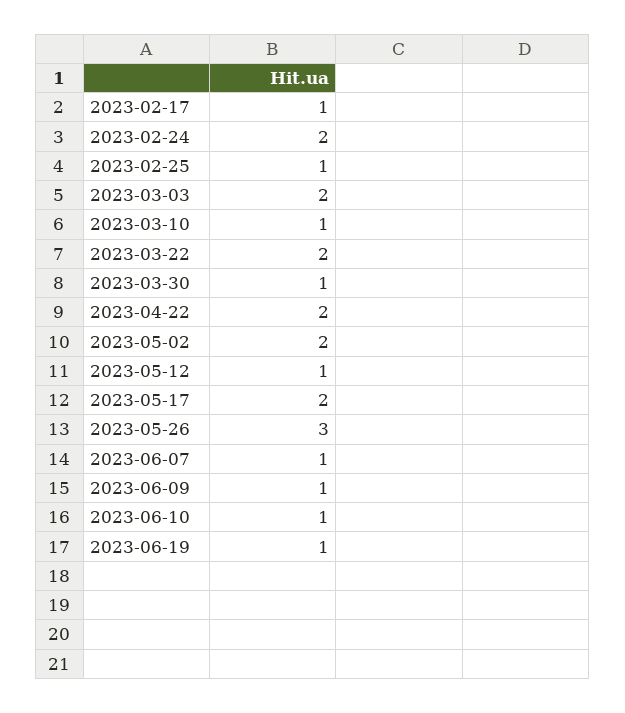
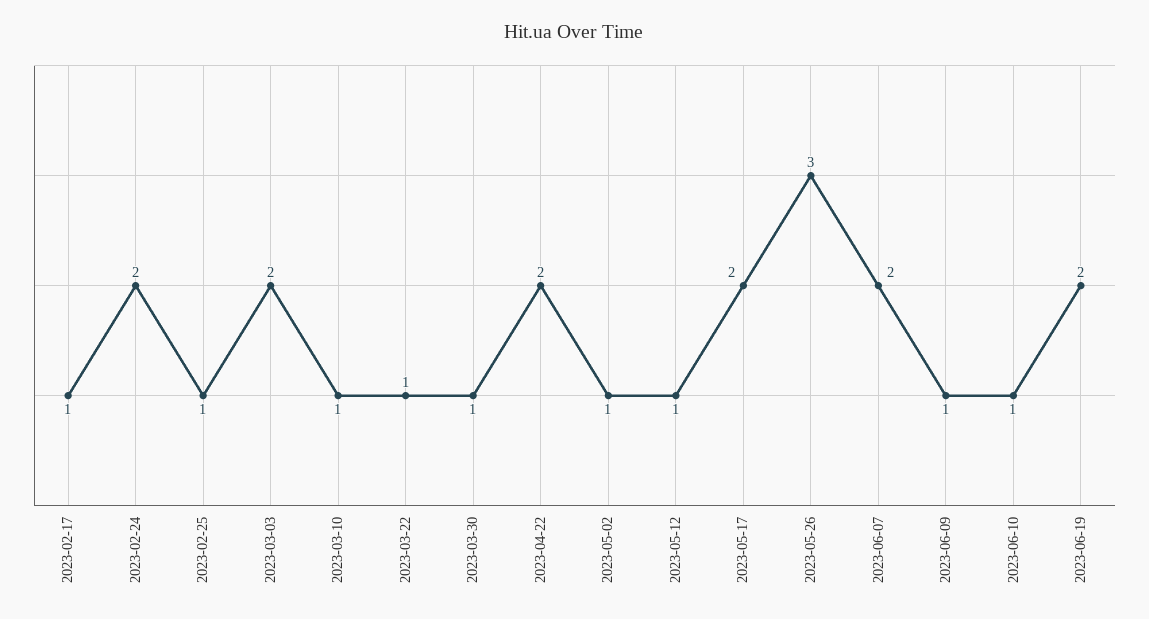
2023-03-22: 2 -> 1
2023-05-02: 2 -> 1
2023-06-07: 1 -> 2
2023-06-19: 1 -> 2

